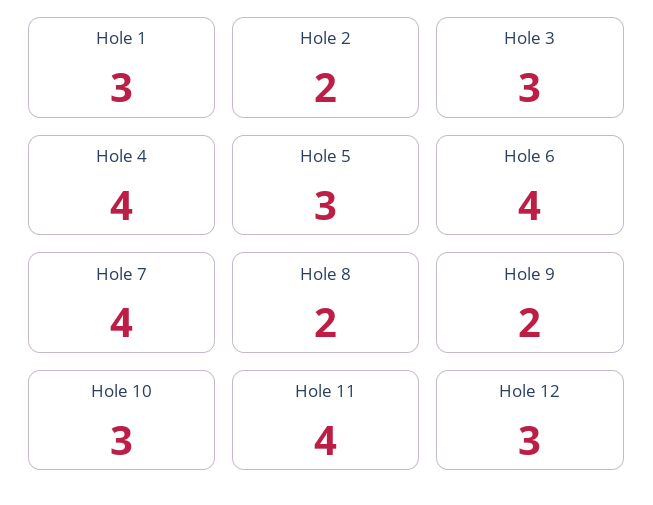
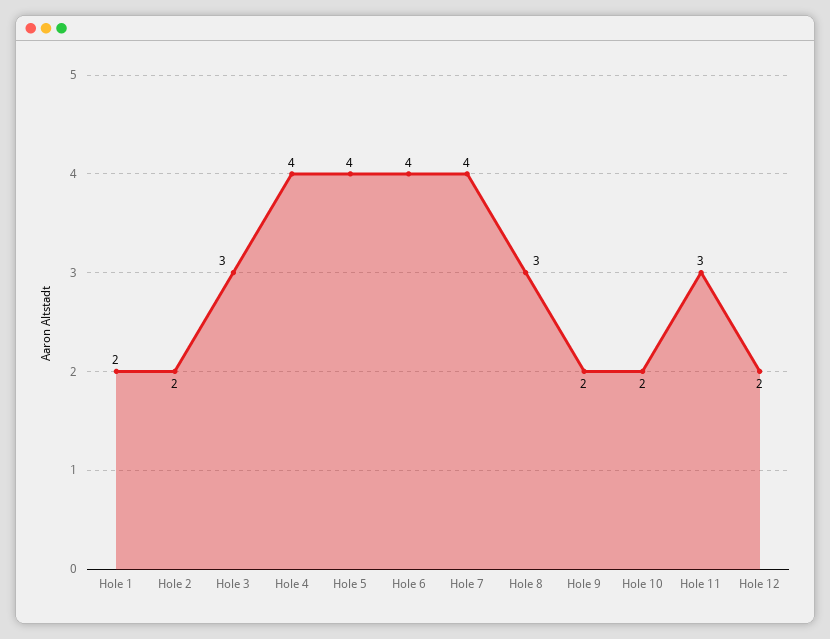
Hole 1: 3 -> 2
Hole 5: 3 -> 4
Hole 8: 2 -> 3
Hole 10: 3 -> 2
Hole 11: 4 -> 3
Hole 12: 3 -> 2

